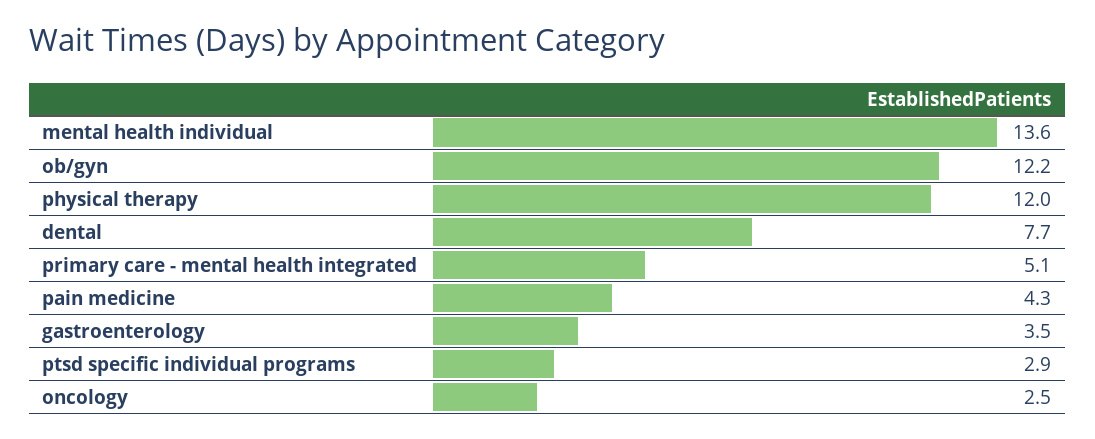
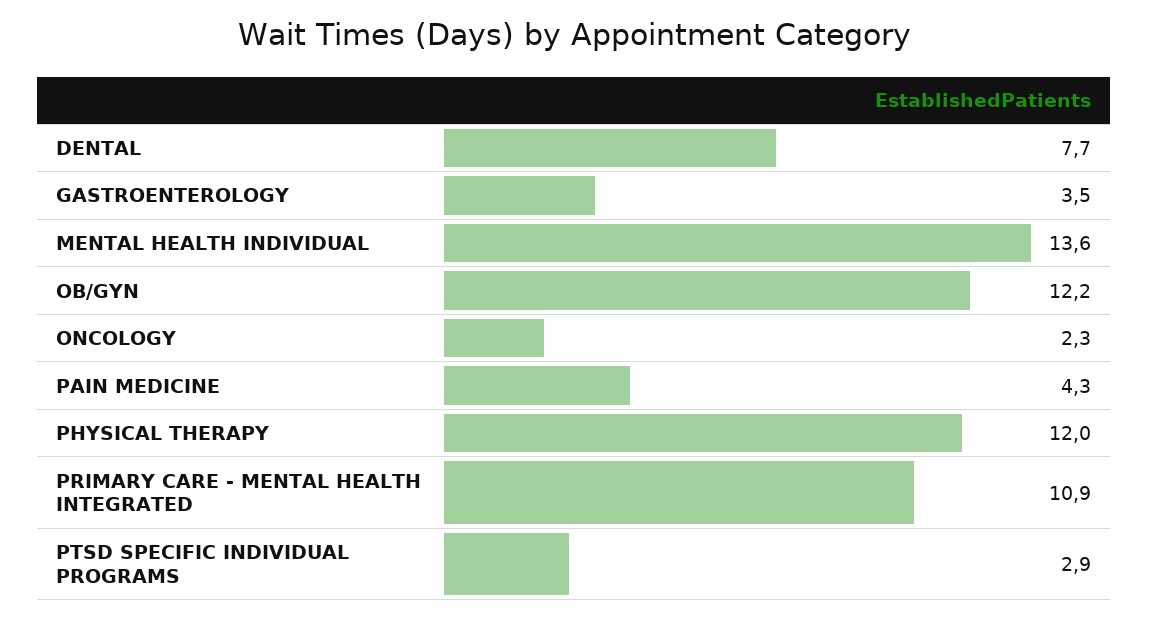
primary care - mental health integrated: 5.1 -> 10.9
oncology: 2.5 -> 2.3

